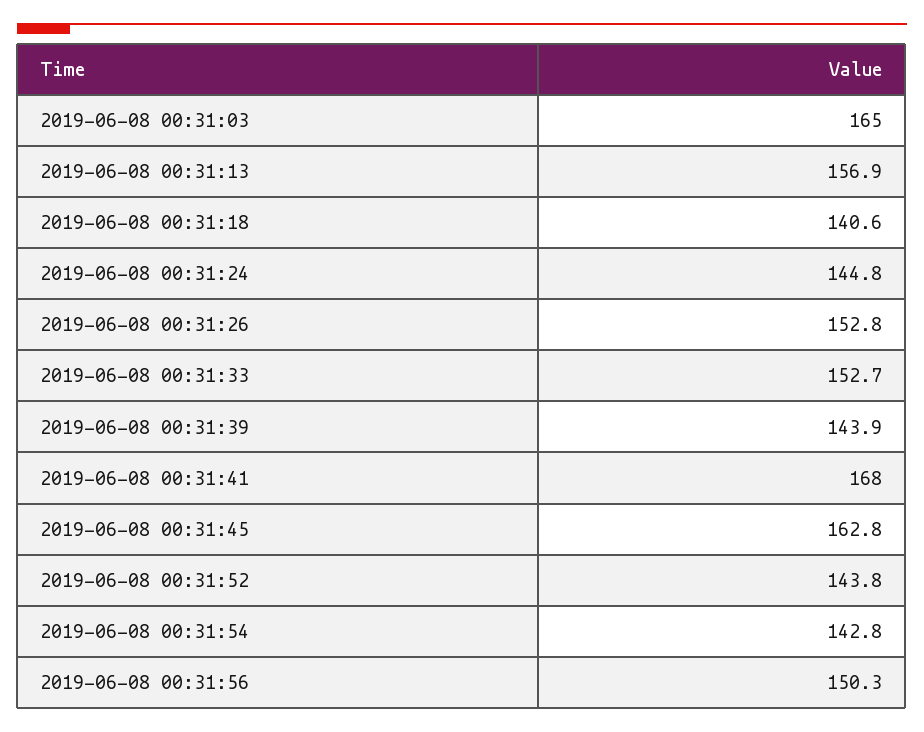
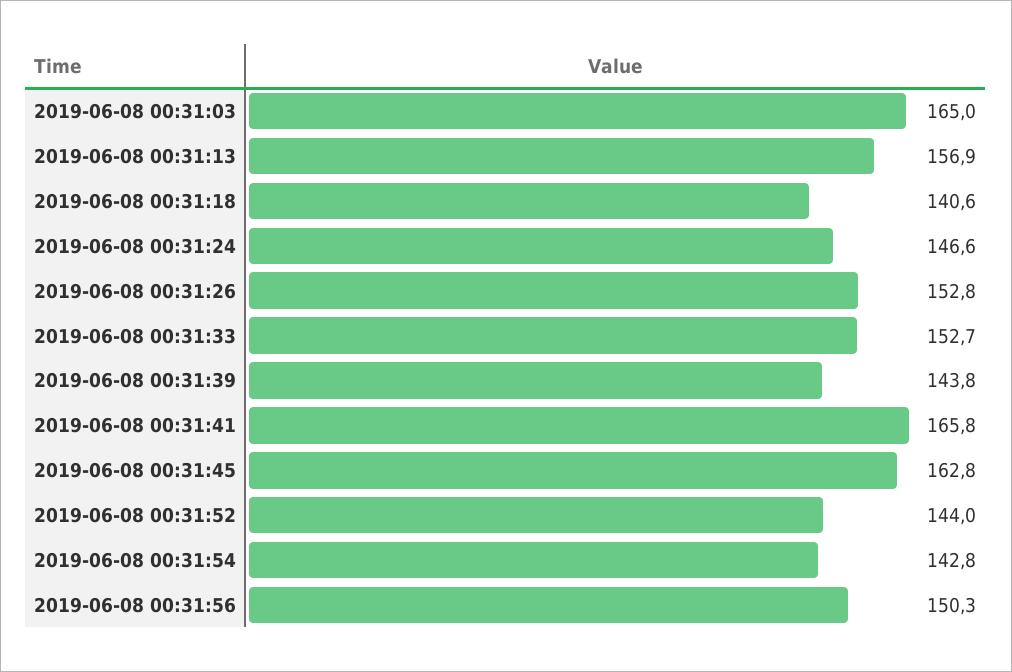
2019-06-08 00:31:24: 144.8 -> 146.6
2019-06-08 00:31:39: 143.9 -> 143.8
2019-06-08 00:31:41: 168 -> 165.8
2019-06-08 00:31:52: 143.8 -> 144

